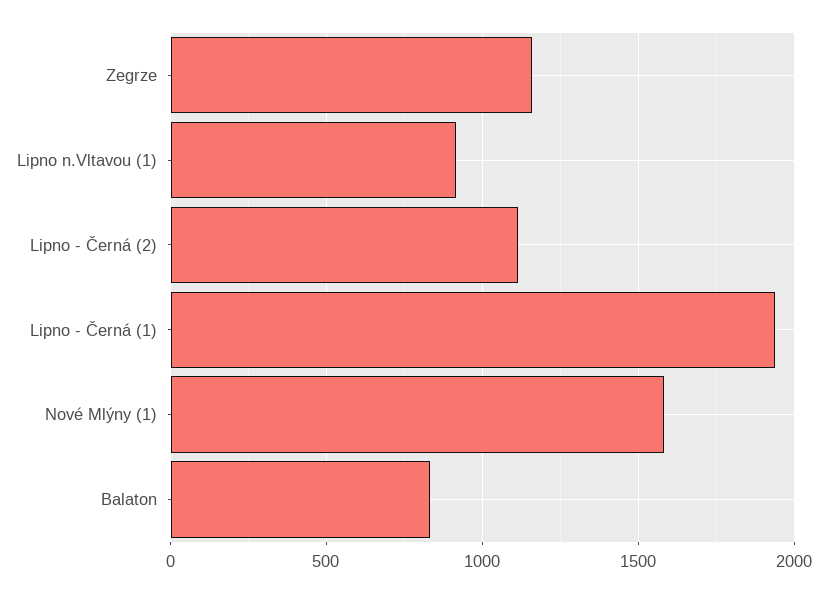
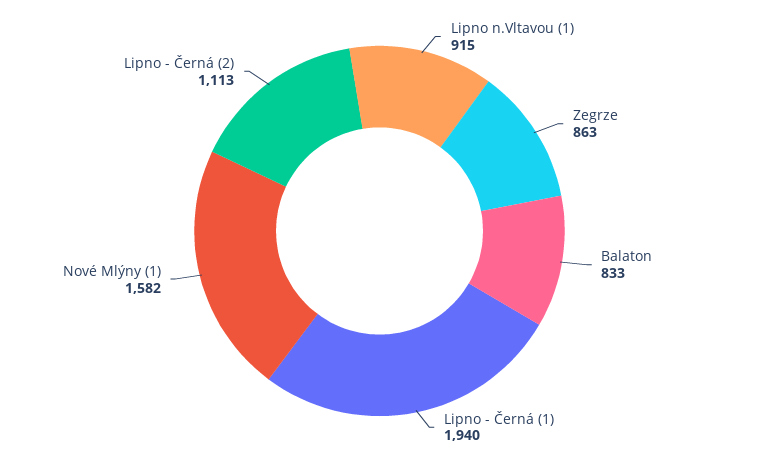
Zegrze: 1150 -> 863

